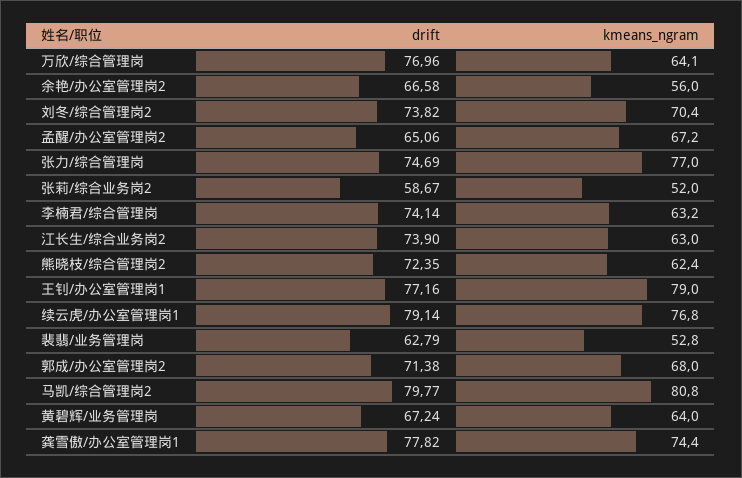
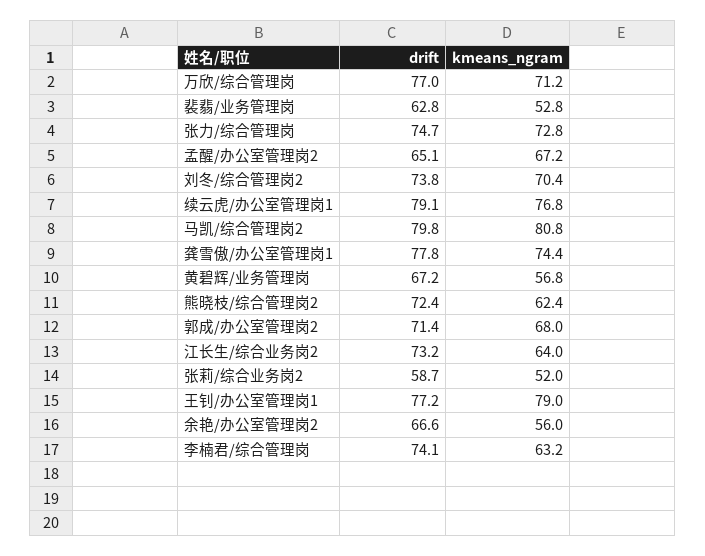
kmeans_ngram, 万欣/综合管理岗: 64.1 -> 71.2
kmeans_ngram, 张力/综合管理岗: 77 -> 72.8
drift, 江长生/综合业务岗2: 73.9 -> 73.2
kmeans_ngram, 江长生/综合业务岗2: 63 -> 64
kmeans_ngram, 黄碧辉/业务管理岗: 64 -> 56.8

